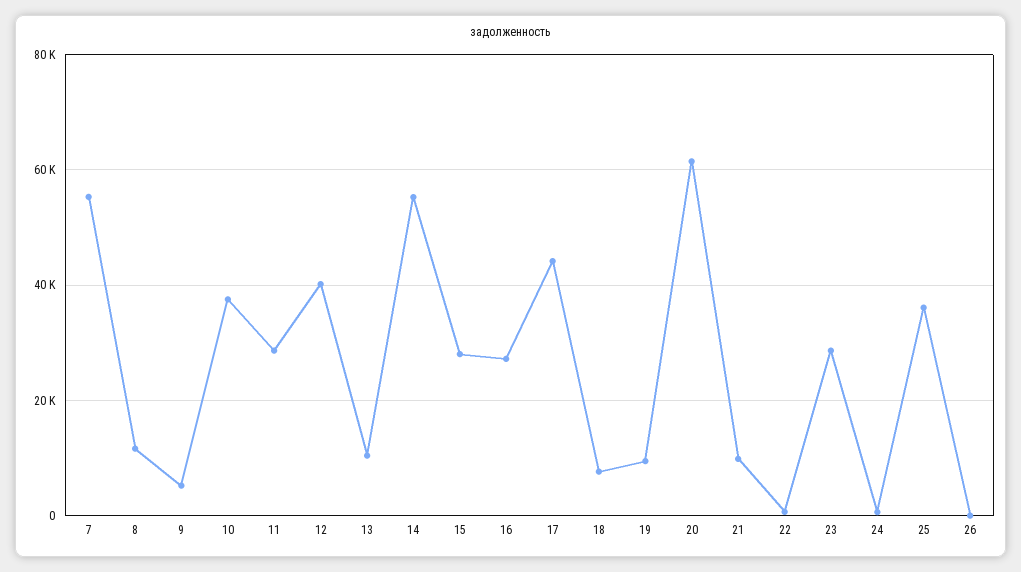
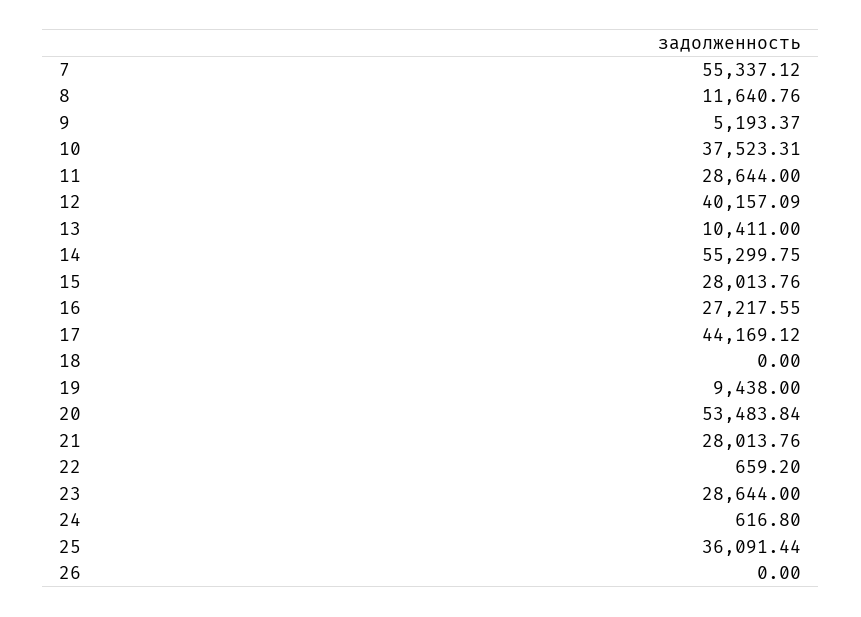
18: 8000 -> 0
20: 62000 -> 53483.84
21: 10000 -> 28013.76

